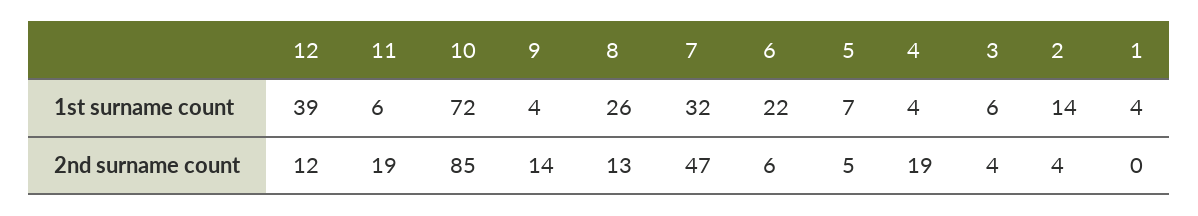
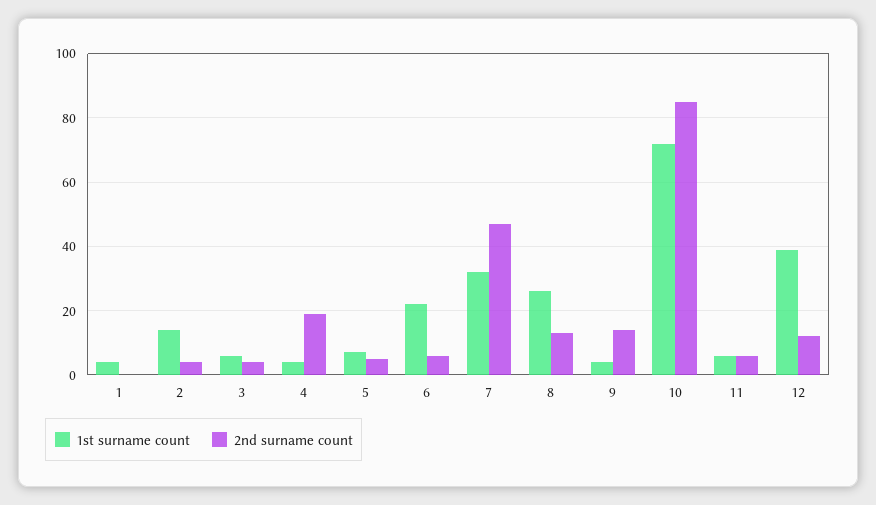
2nd surname count, 11: 19 -> 5

